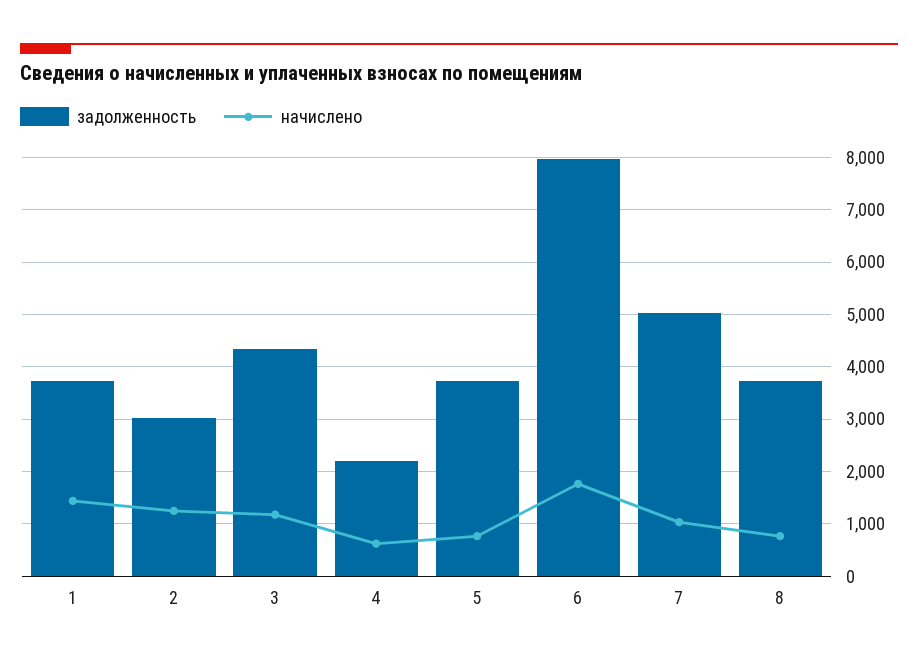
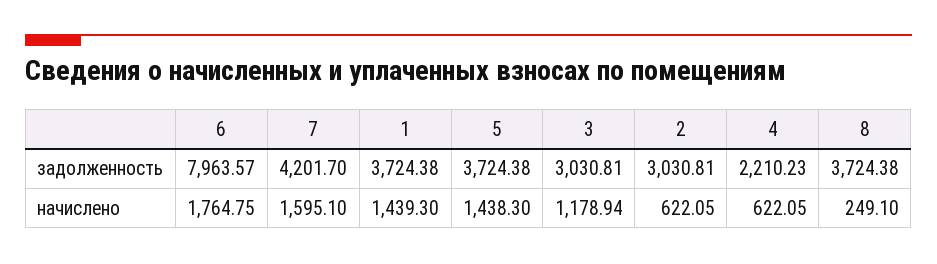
начислено, 2: 1200 -> 622.05
задолженность, 3: 4400 -> 3030.81
начислено, 5: 800 -> 1438.3
задолженность, 7: 5000 -> 4201.7
начислено, 7: 1000 -> 1595.1
начислено, 8: 800 -> 249.1

